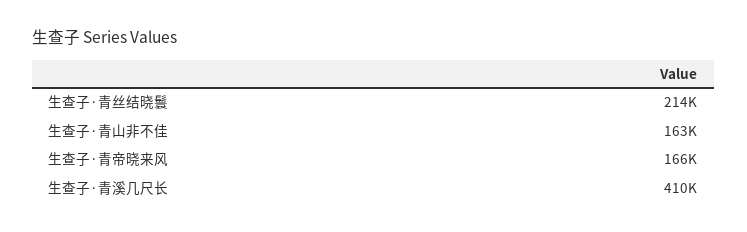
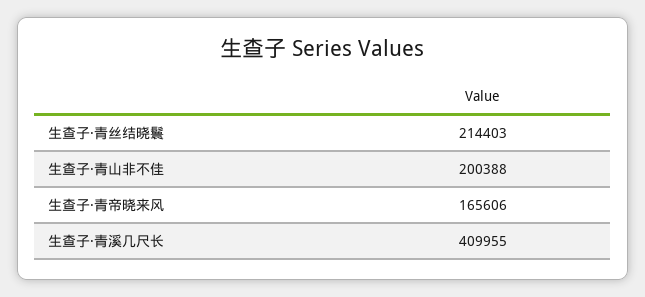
生查子·青山非不佳: 163000 -> 200388

